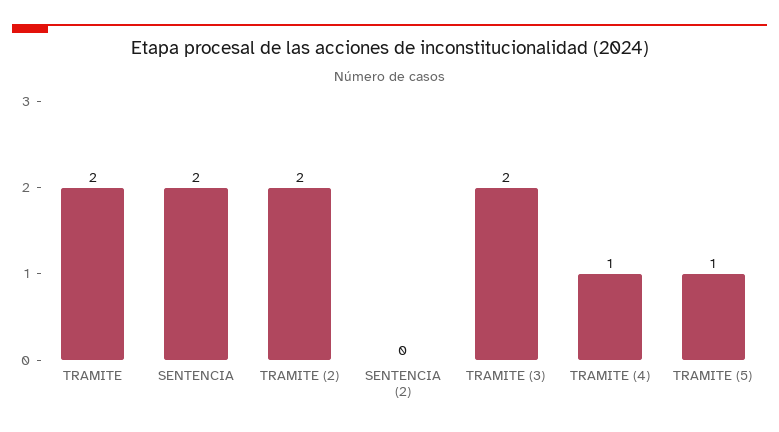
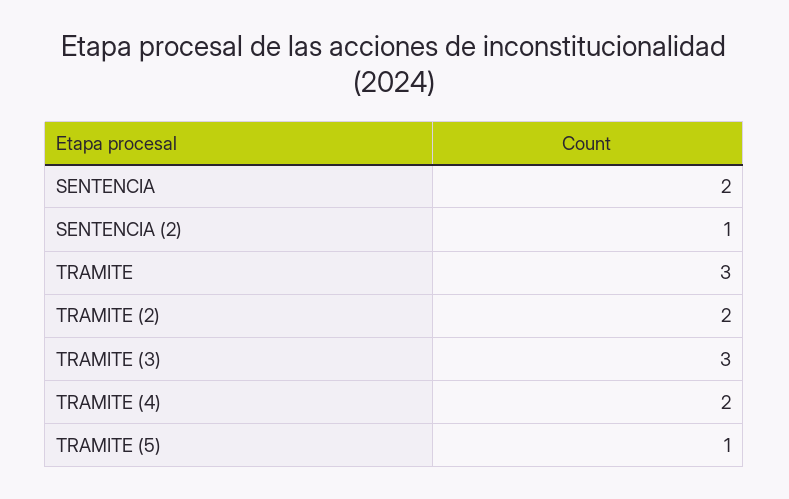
TRAMITE: 2 -> 3
SENTENCIA (2): 0 -> 1
TRAMITE (3): 2 -> 3
TRAMITE (4): 1 -> 2

